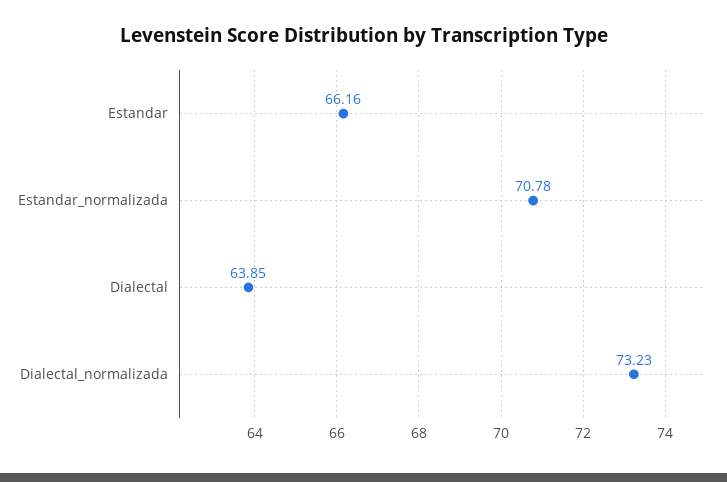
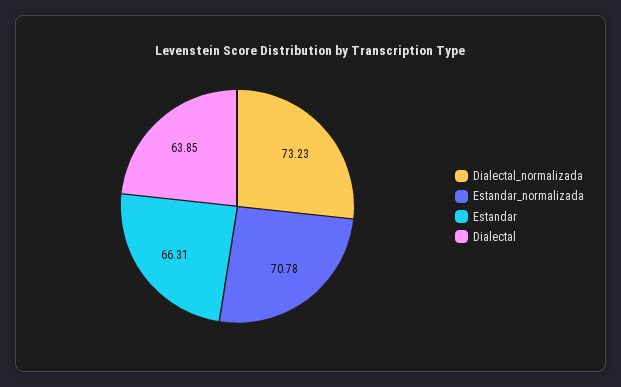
Estandar: 66.16 -> 66.31

